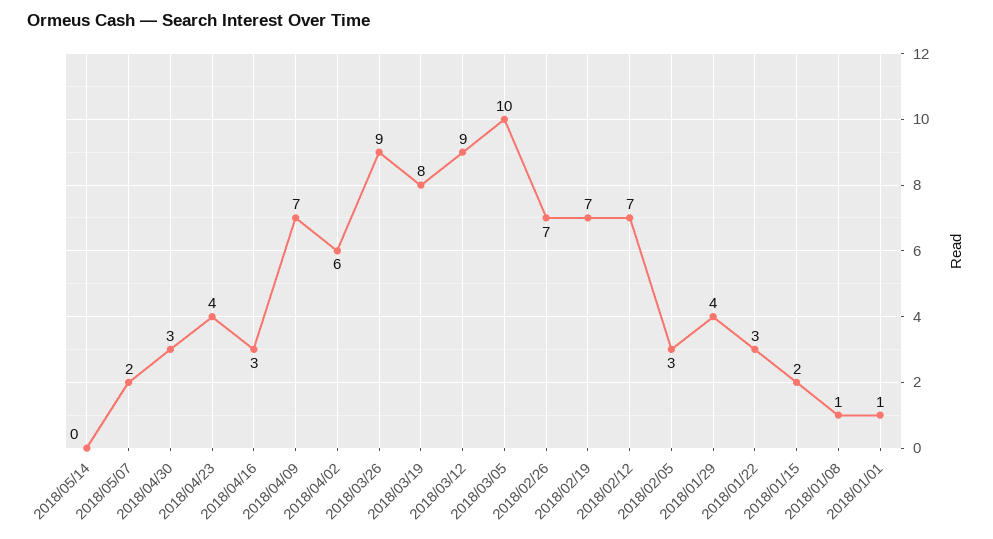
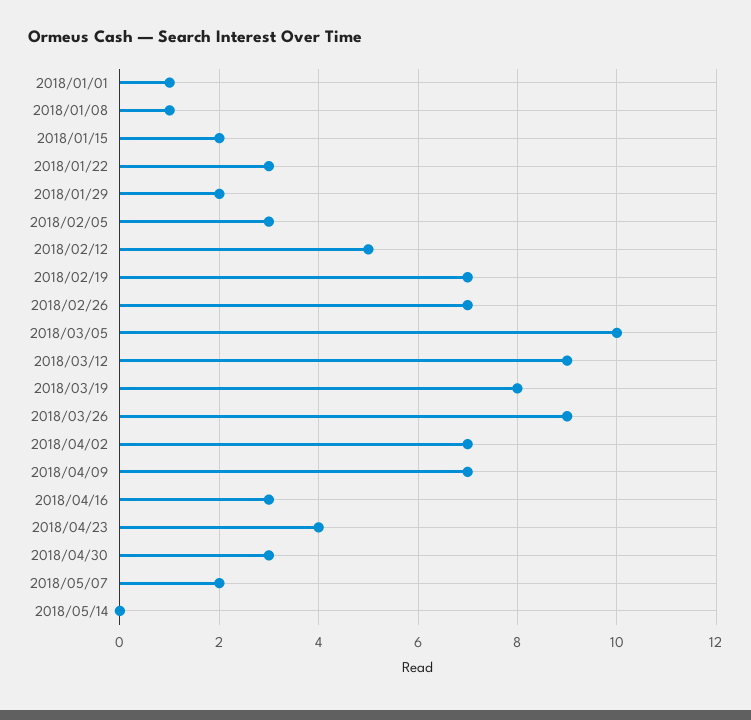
2018/04/02: 6 -> 7
2018/02/12: 7 -> 5
2018/01/29: 4 -> 2

